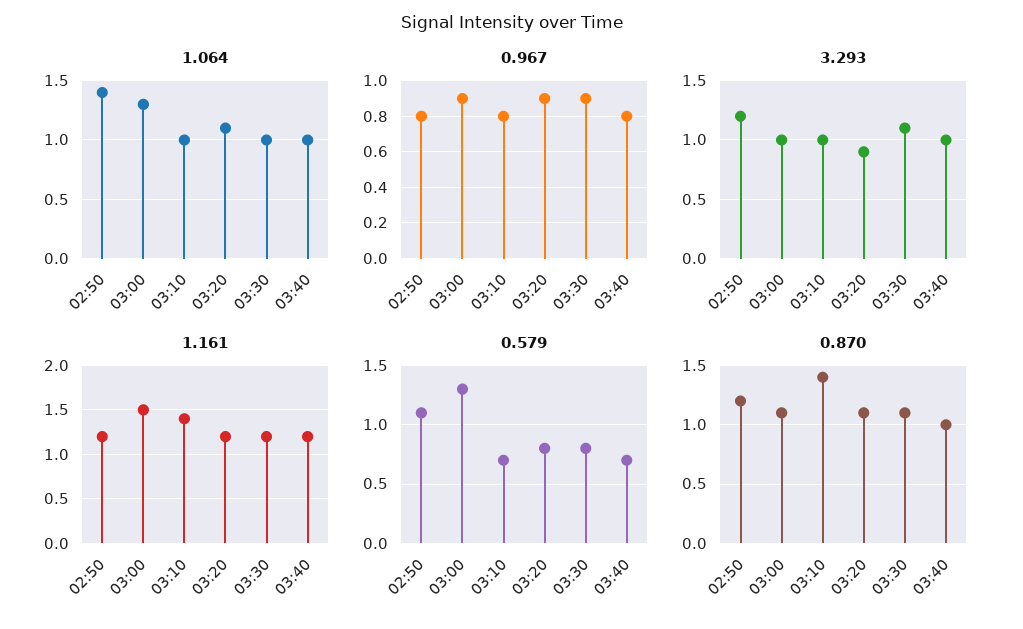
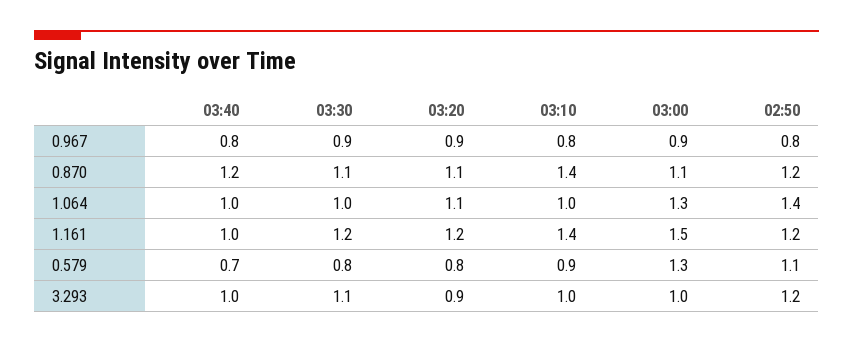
1.161, 03:40: 1.2 -> 1
0.579, 03:10: 0.7 -> 0.9
0.870, 03:40: 1 -> 1.2

